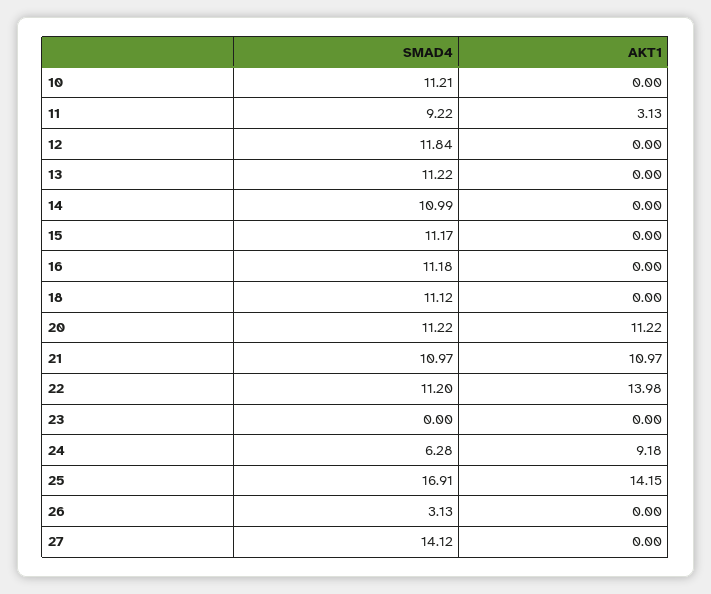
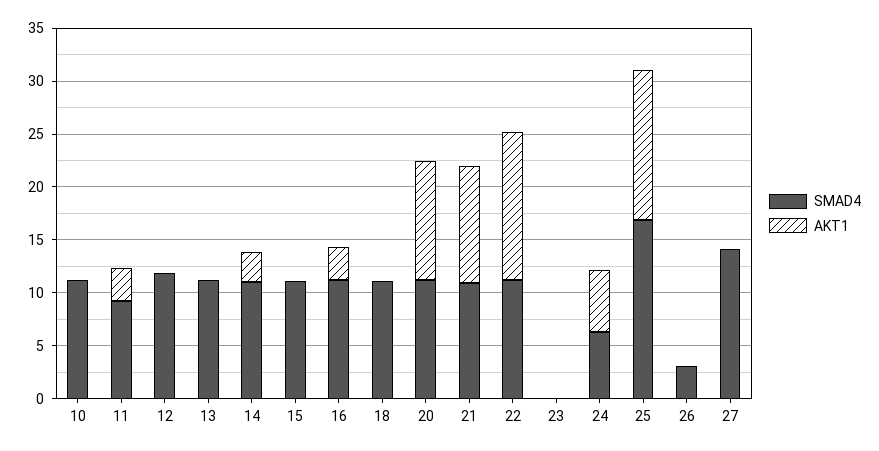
AKT1, 14: 0 -> 3
AKT1, 16: 0 -> 3
AKT1, 24: 9.18 -> 6

